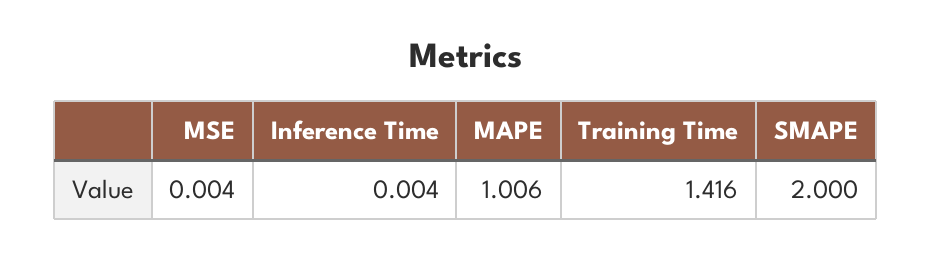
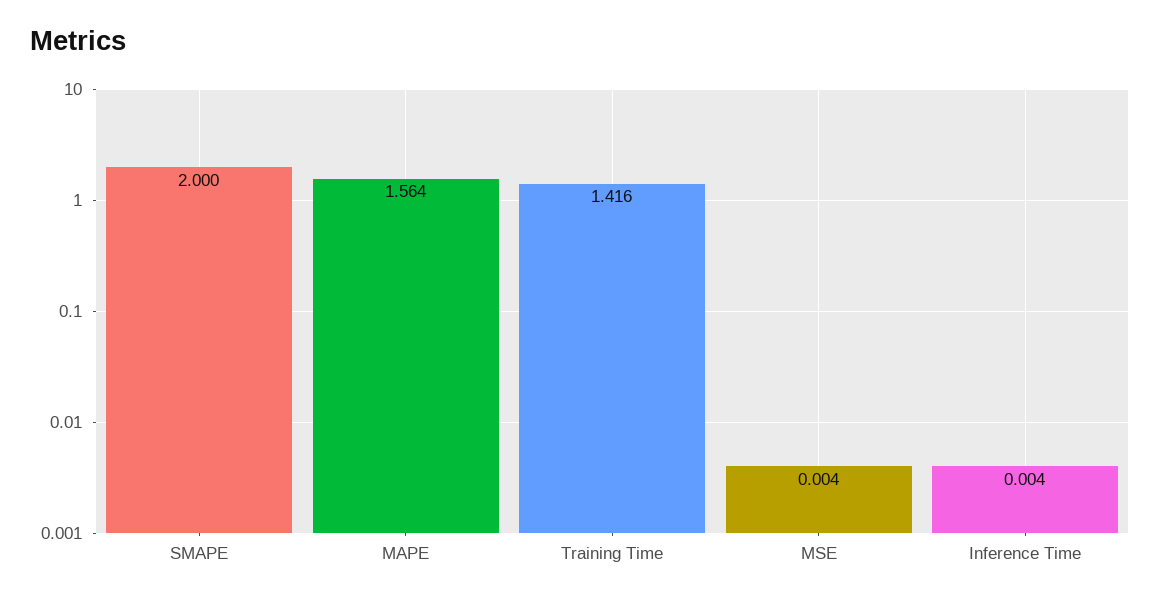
MAPE: 1.006 -> 1.564

